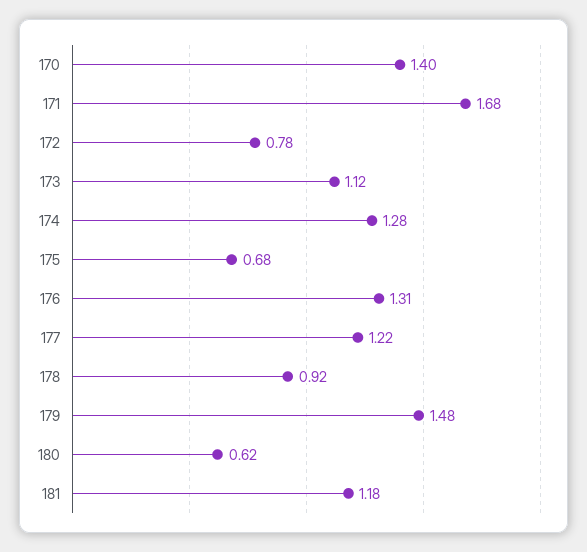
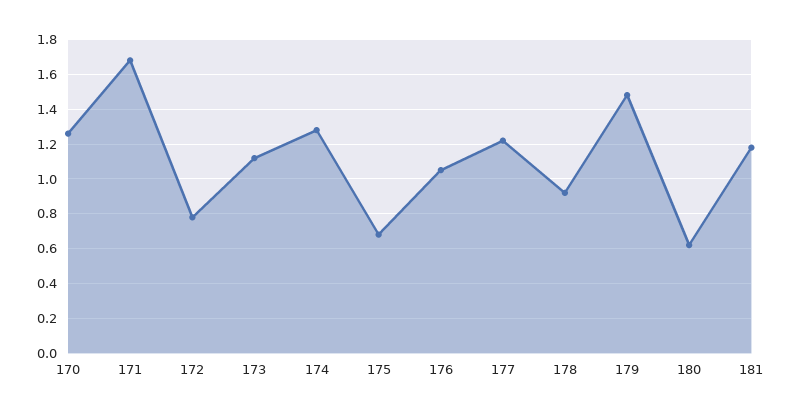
170: 1.4 -> 1.25
176: 1.31 -> 1.05

